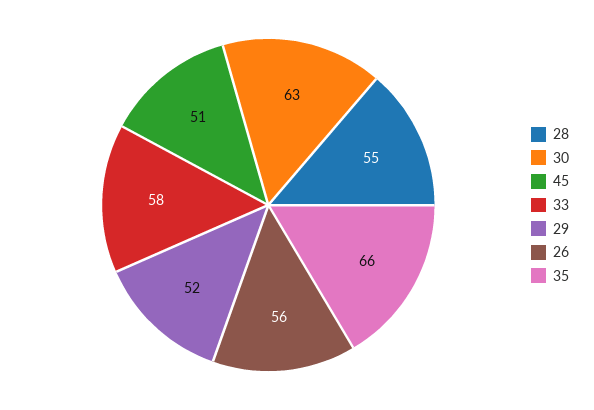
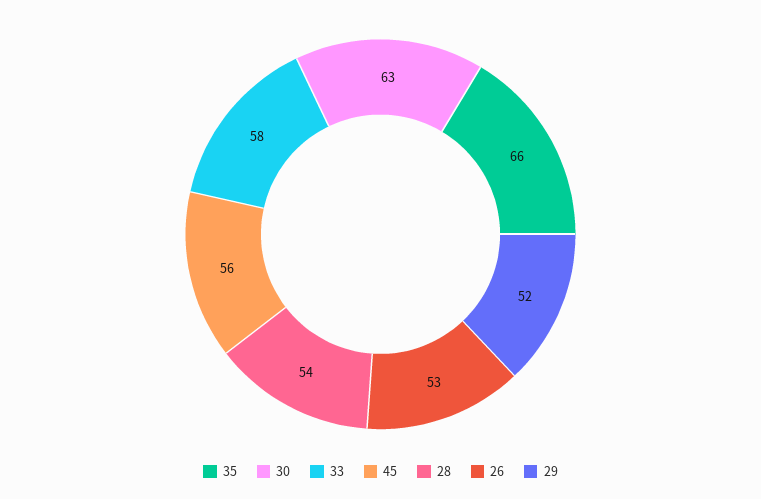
28: 55 -> 54
45: 51 -> 56
26: 56 -> 53

